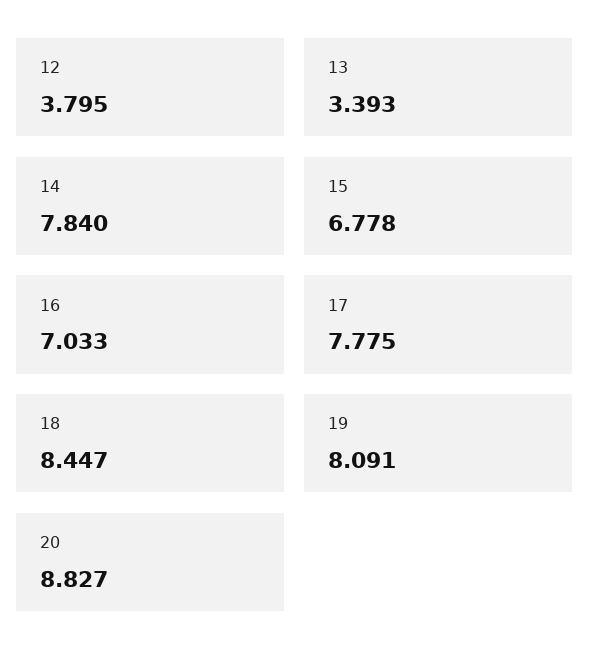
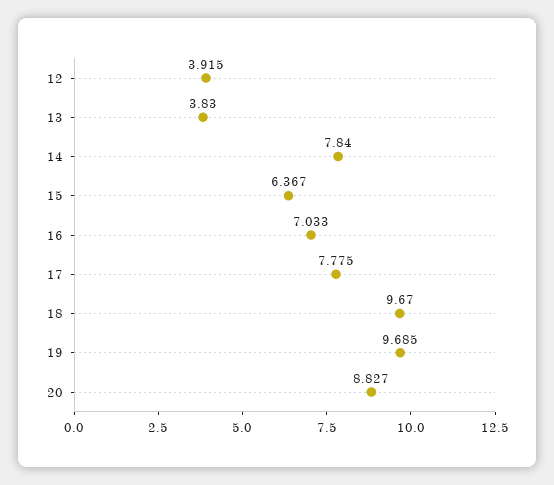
12: 3.795 -> 3.915
13: 3.393 -> 3.83
15: 6.778 -> 6.367
18: 8.447 -> 9.67
19: 8.091 -> 9.685

